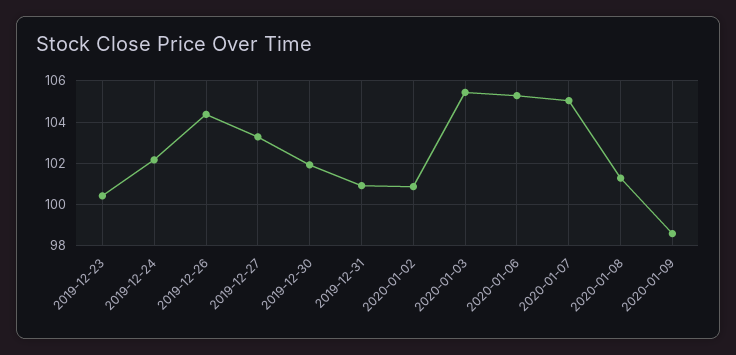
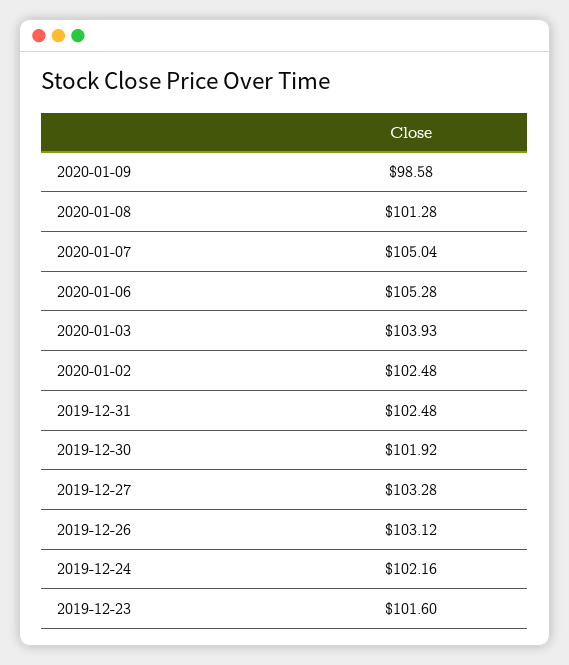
2019-12-23: 100.5 -> 101.6
2019-12-26: 104.5 -> 103.12
2019-12-31: 101 -> 102.48
2020-01-02: 101 -> 102.48
2020-01-03: 105.5 -> 103.93

